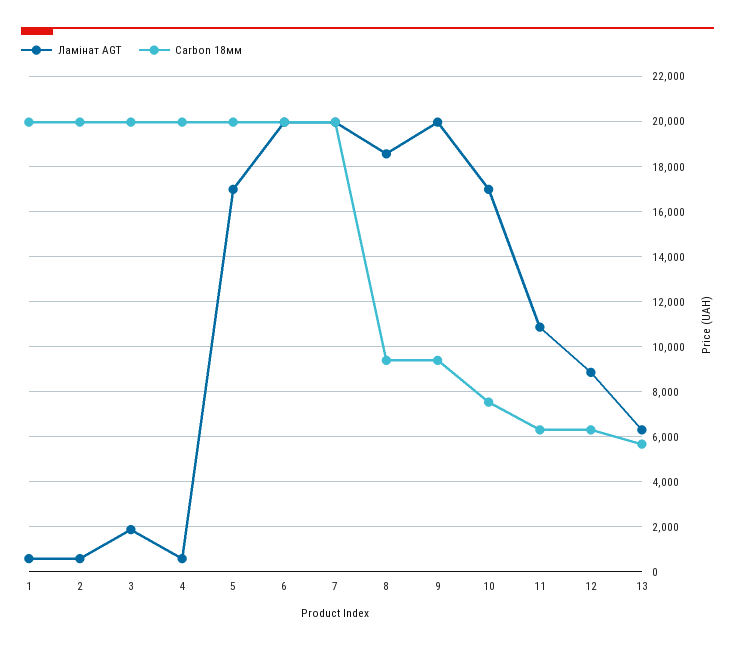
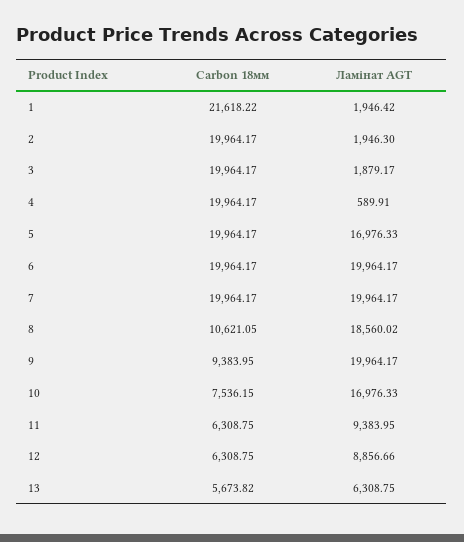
Ламінат AGT, 1: 500 -> 1946.42
Carbon 18мм, 1: 20000 -> 21618.22
Ламінат AGT, 2: 500 -> 1946.3
Carbon 18мм, 8: 9500 -> 10621.05
Ламінат AGT, 11: 11000 -> 9383.95

